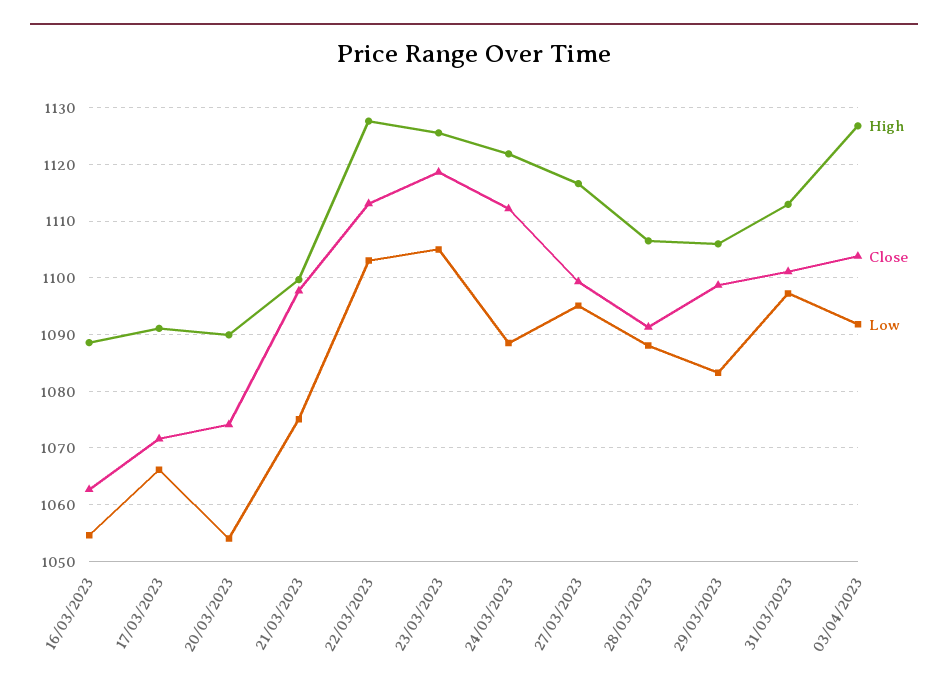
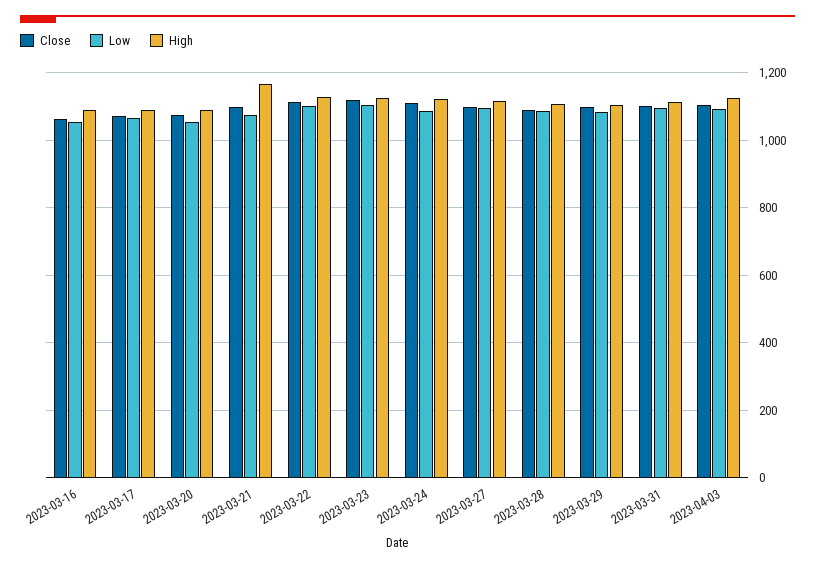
High, 21/03/2023: 1100 -> 1160

